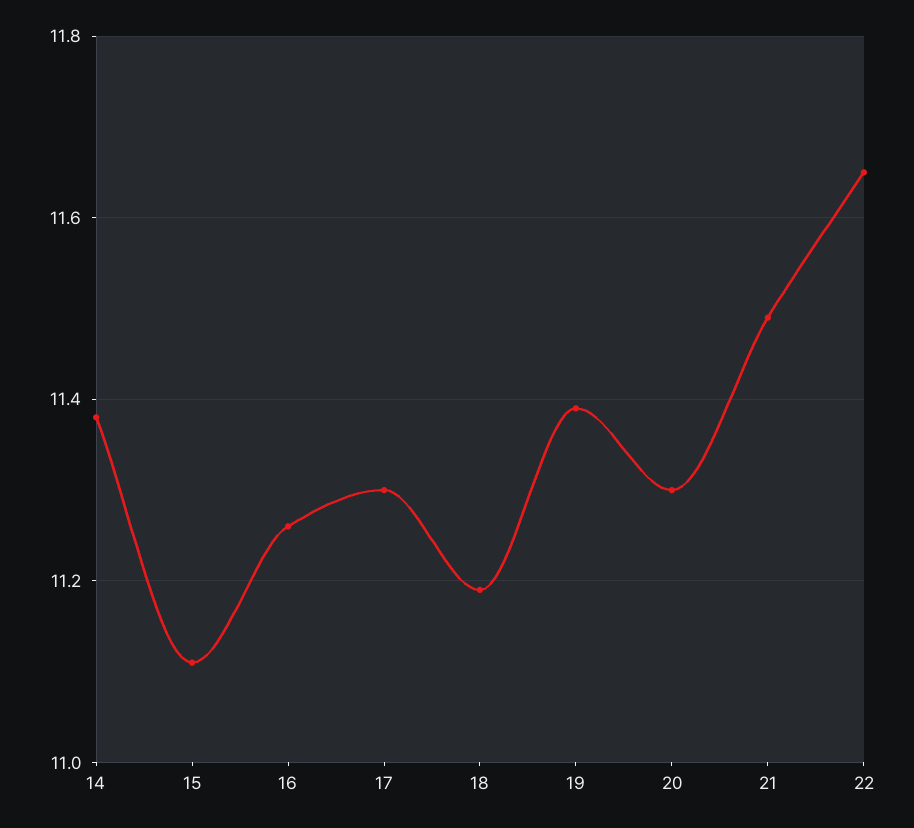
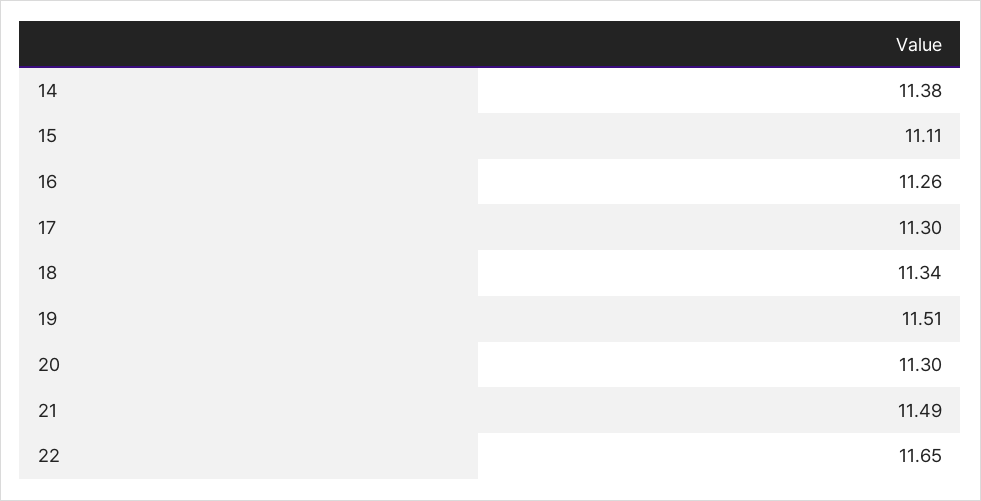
18: 11.2 -> 11.34
19: 11.4 -> 11.51

